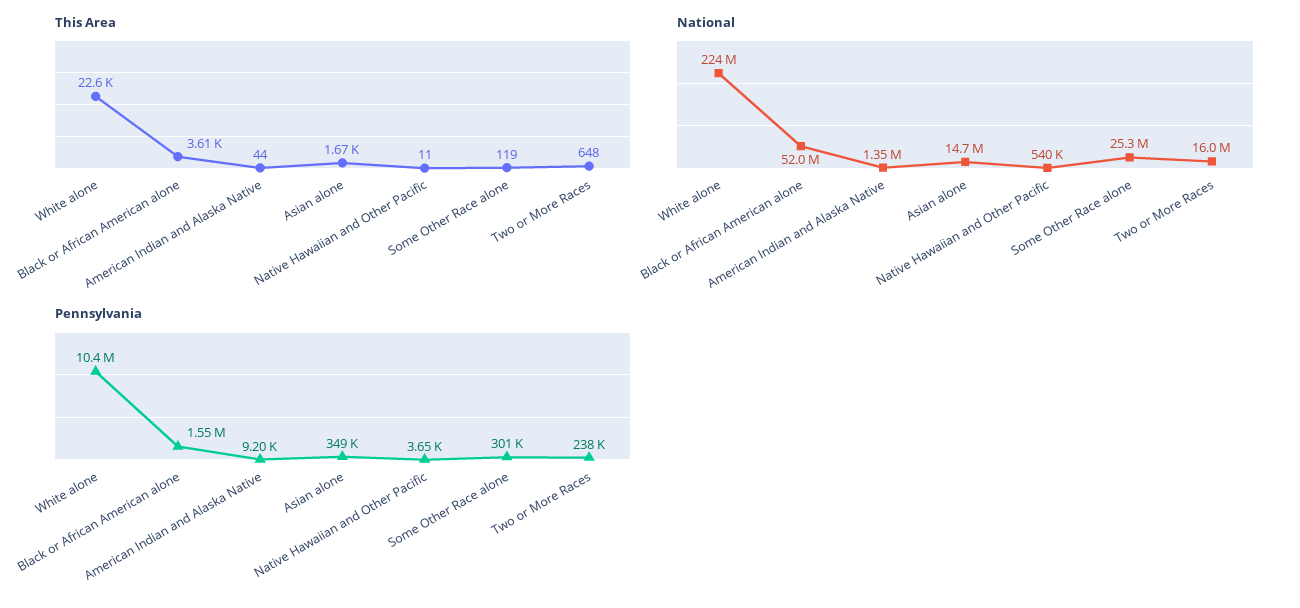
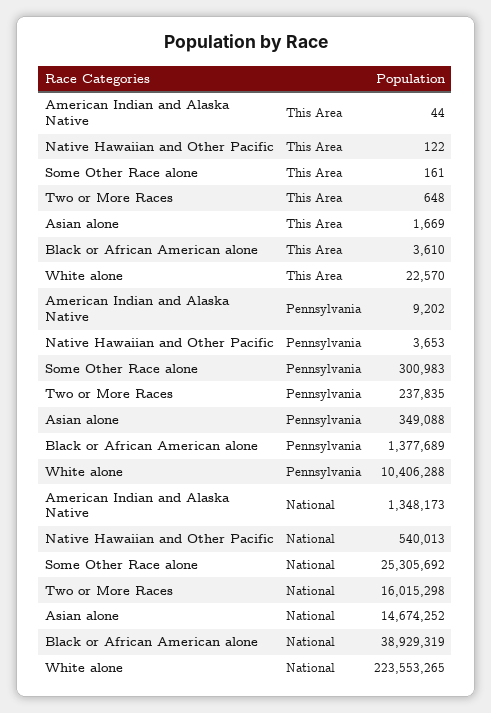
This Area, Native Hawaiian and Other Pacific: 11 -> 122
This Area, Some Other Race alone: 119 -> 161
National, Black or African American alone: 52000000 -> 38929319
Pennsylvania, Black or African American alone: 1550000 -> 1377689

